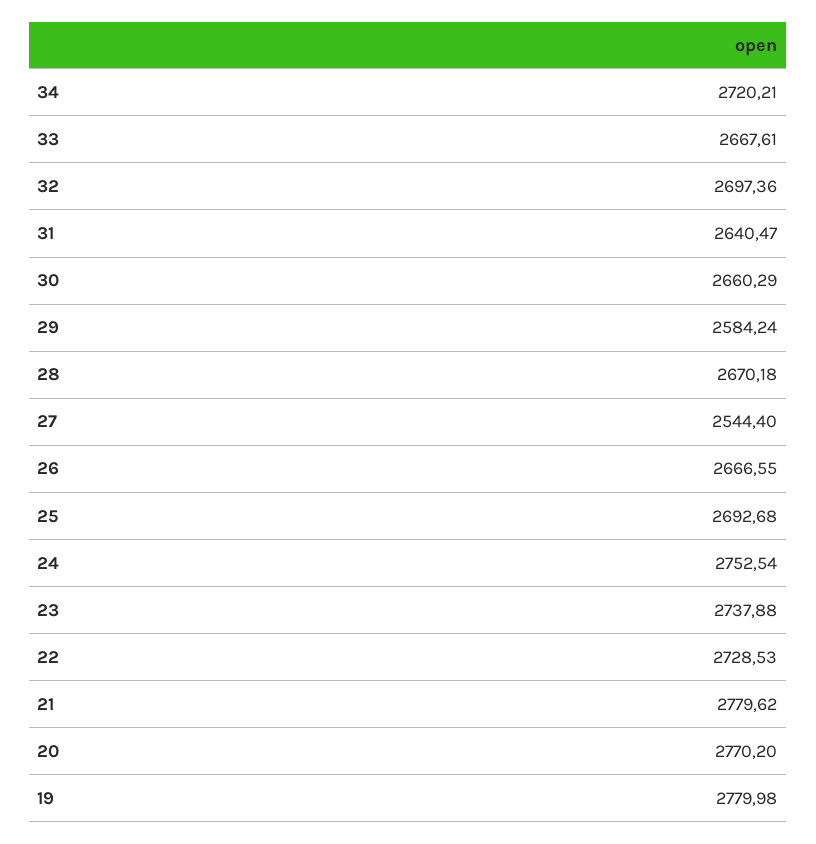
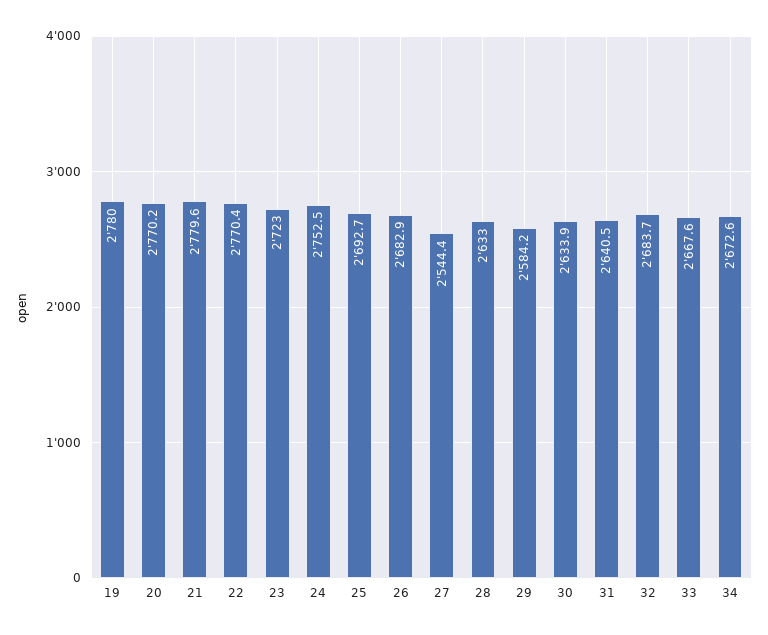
34: 2720.21 -> 2672.6
32: 2697.36 -> 2683.7
30: 2660.29 -> 2633.9
28: 2670.18 -> 2633
26: 2666.55 -> 2682.9
23: 2737.88 -> 2723
22: 2728.53 -> 2770.4

